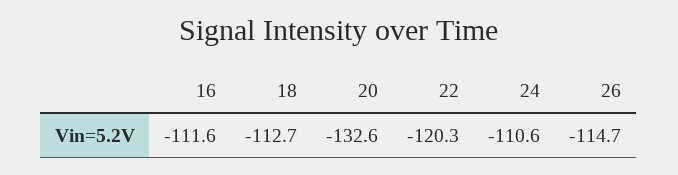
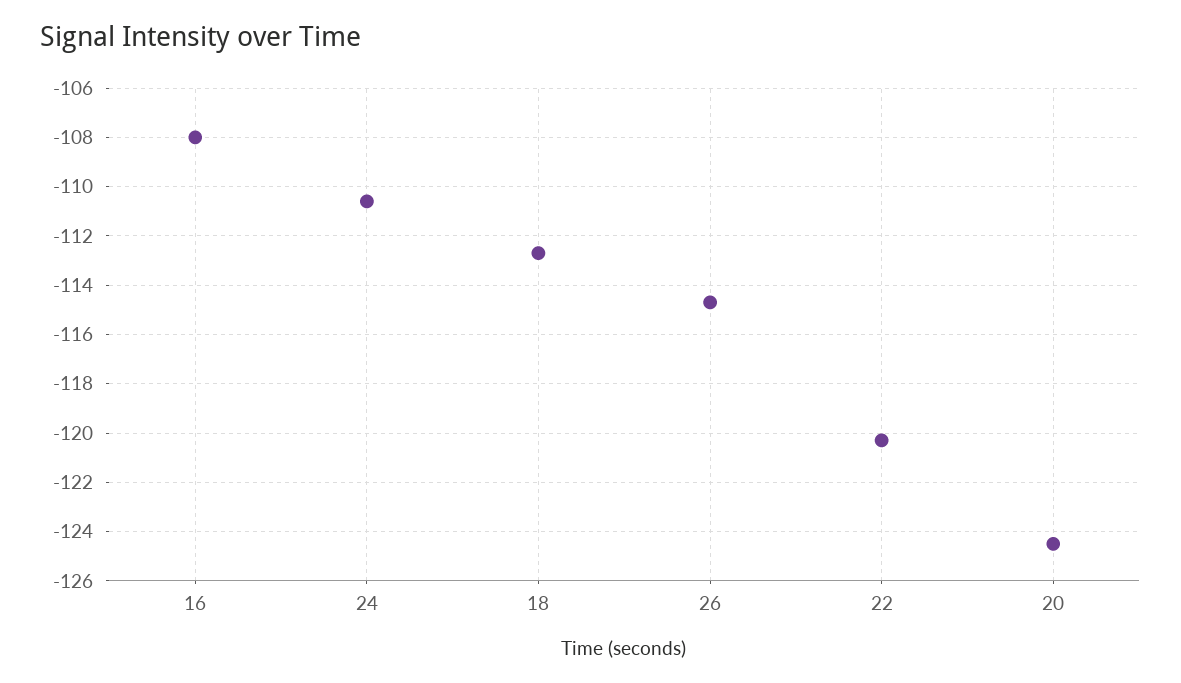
16: -111.6 -> -108
20: -132.6 -> -124.5

